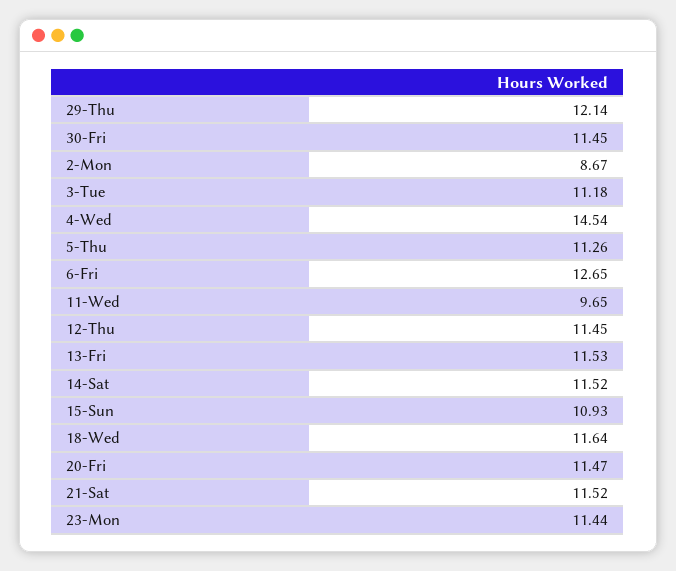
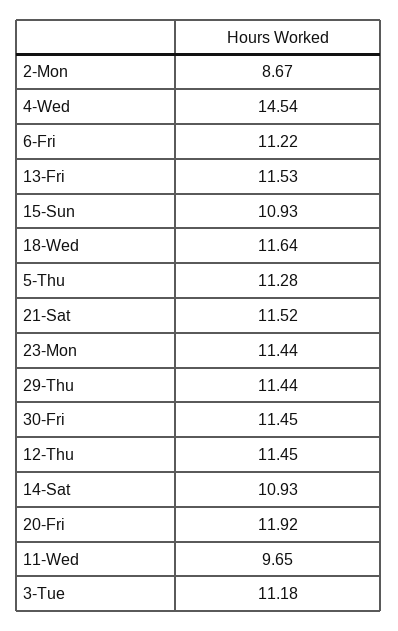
29-Thu: 12.14 -> 11.44
5-Thu: 11.26 -> 11.28
6-Fri: 12.65 -> 11.22
14-Sat: 11.52 -> 10.93
20-Fri: 11.47 -> 11.92

